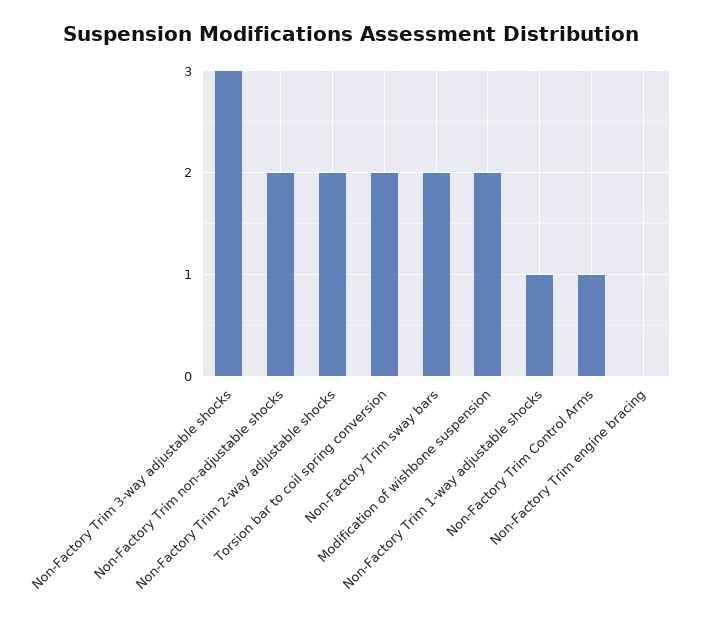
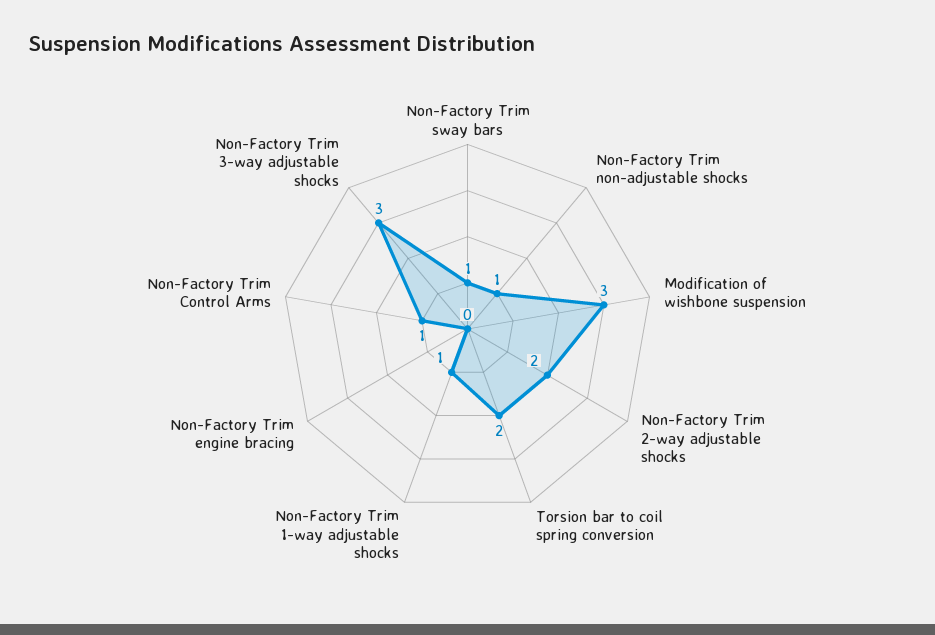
Non-Factory Trim non-adjustable shocks: 2 -> 1
Non-Factory Trim sway bars: 2 -> 1
Modification of wishbone suspension: 2 -> 3

